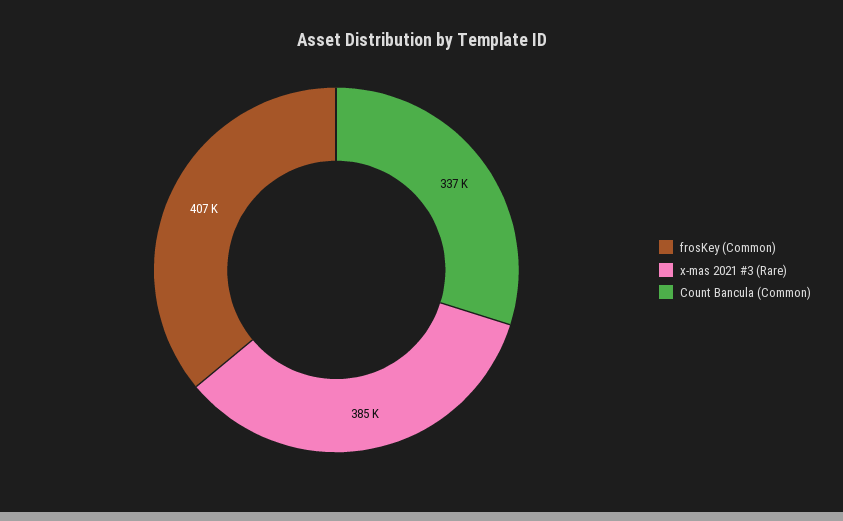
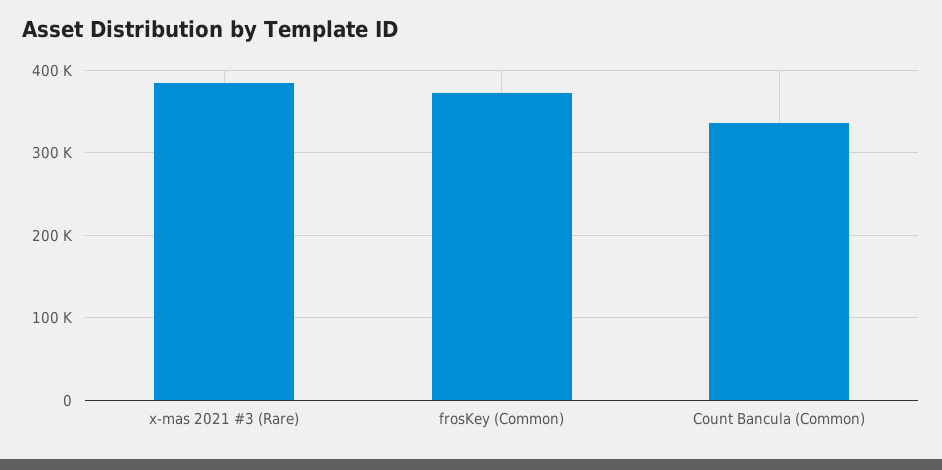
frosKey (Common): 407000 -> 370000

